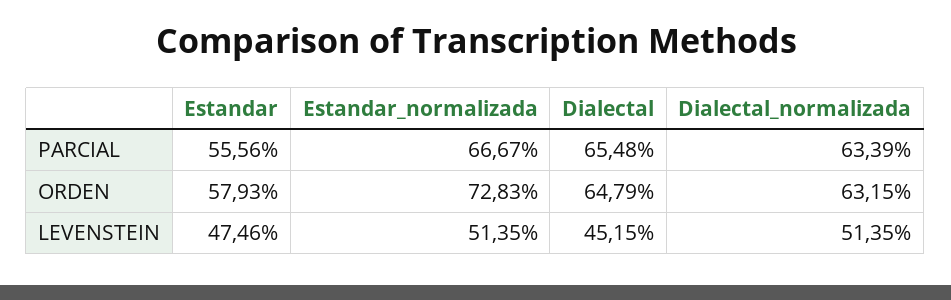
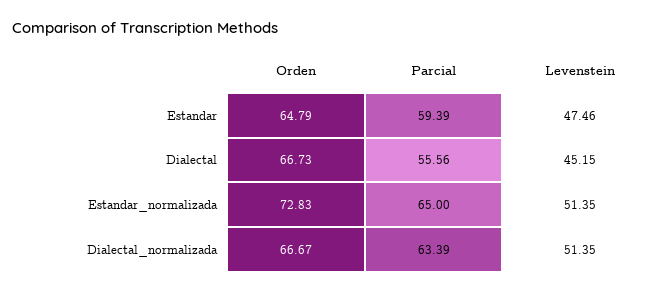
Estandar, PARCIAL: 55.56 -> 59.39
Estandar_normalizada, PARCIAL: 66.67 -> 65
Dialectal, PARCIAL: 65.48 -> 55.56
Estandar, ORDEN: 57.93 -> 64.79
Dialectal, ORDEN: 64.79 -> 66.73
Dialectal_normalizada, ORDEN: 63.15 -> 66.67

